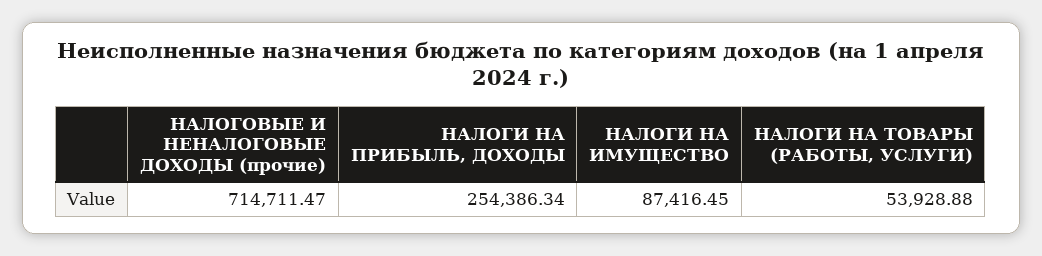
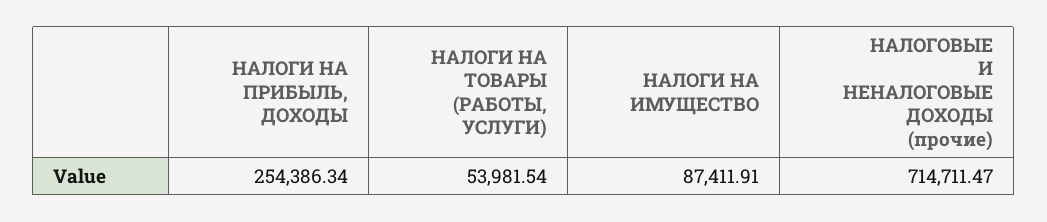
НАЛОГИ НА ИМУЩЕСТВО: 87416.45 -> 87411.91
НАЛОГИ НА ТОВАРЫ (РАБОТЫ, УСЛУГИ): 53928.88 -> 53981.54

